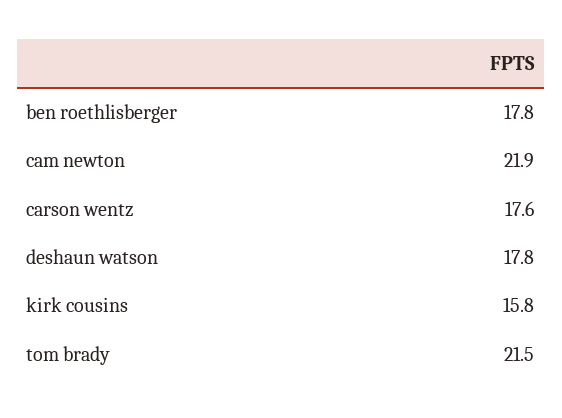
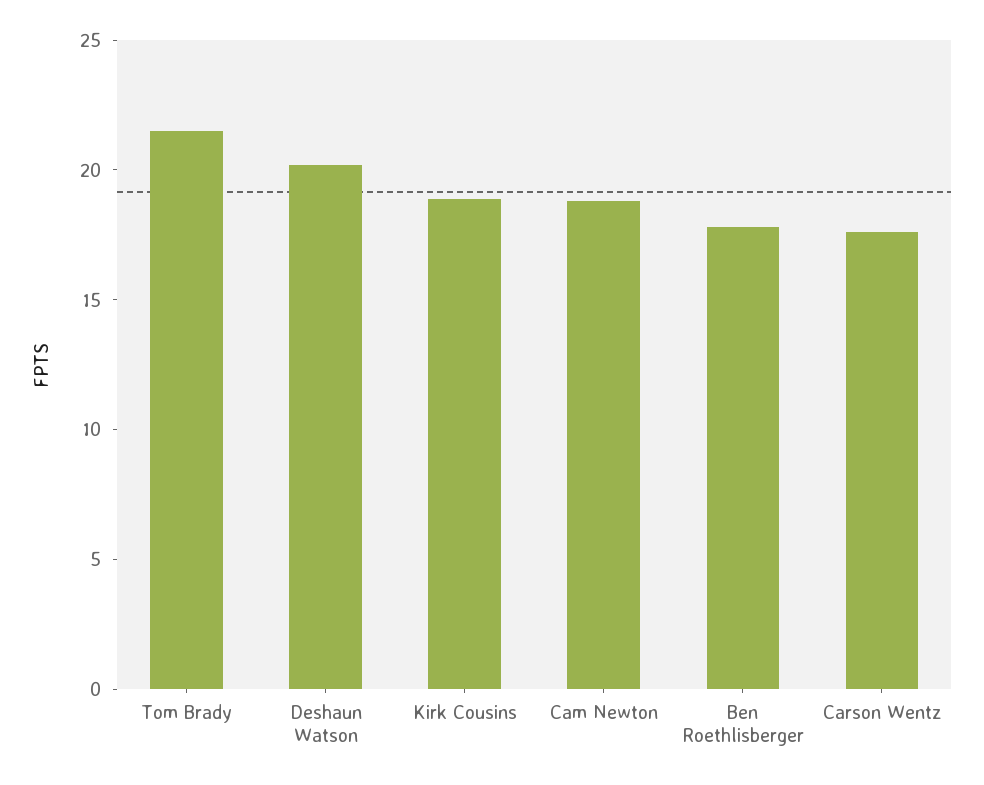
cam newton: 21.9 -> 19
deshaun watson: 17.8 -> 20
kirk cousins: 15.8 -> 19

